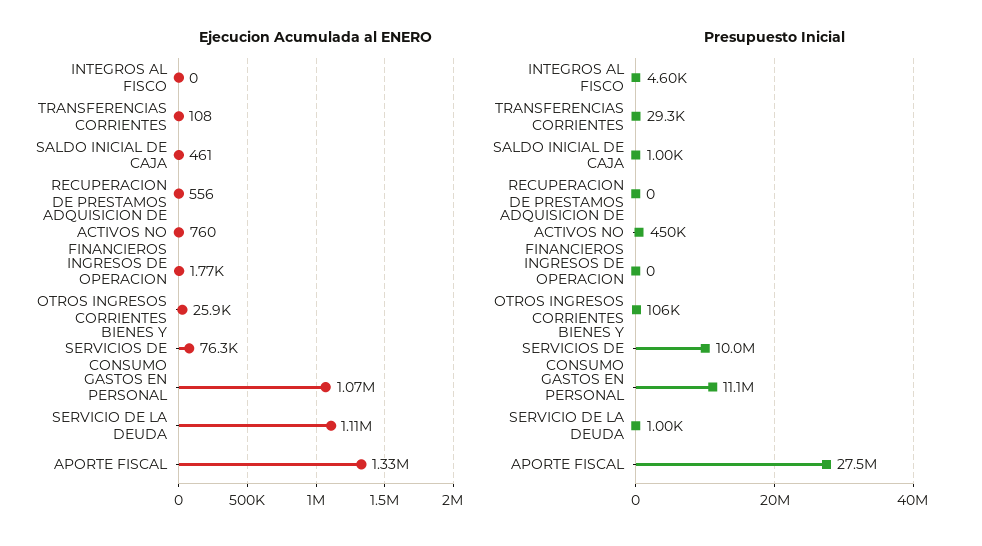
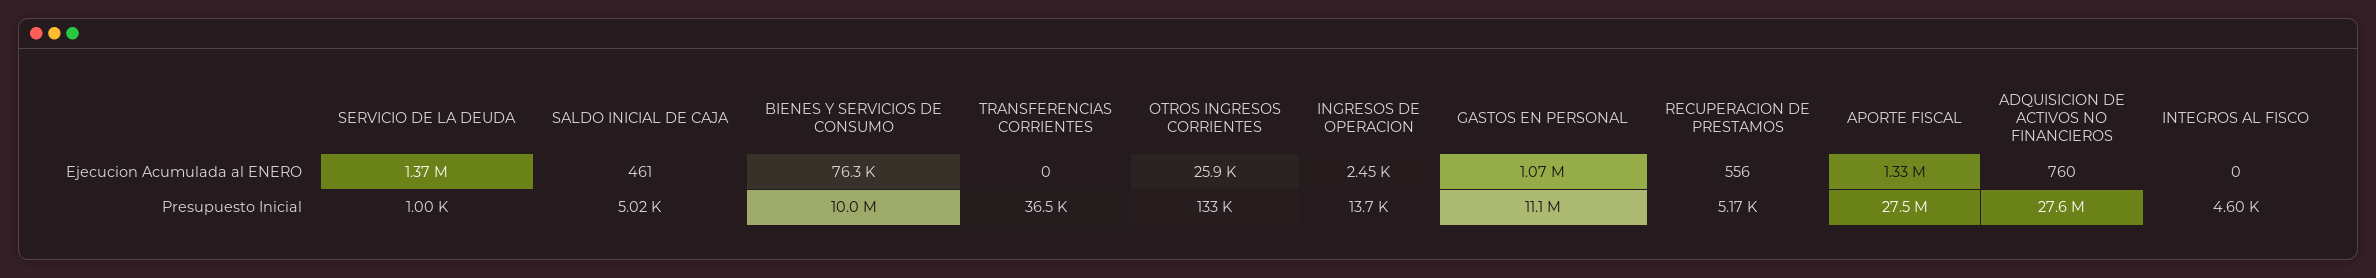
Ejecucion Acumulada al ENERO, TRANSFERENCIAS CORRIENTES: 108 -> 0
Ejecucion Acumulada al ENERO, INGRESOS DE OPERACION: 1770 -> 2450
Ejecucion Acumulada al ENERO, SERVICIO DE LA DEUDA: 1110000 -> 1370000
Presupuesto Inicial, TRANSFERENCIAS CORRIENTES: 29300 -> 36500
Presupuesto Inicial, SALDO INICIAL DE CAJA: 1000 -> 5020
Presupuesto Inicial, RECUPERACION DE PRESTAMOS: 0 -> 5170
Presupuesto Inicial, ADQUISICION DE ACTIVOS NO FINANCIEROS: 450000 -> 27600000
Presupuesto Inicial, INGRESOS DE OPERACION: 0 -> 13700
Presupuesto Inicial, OTROS INGRESOS CORRIENTES: 106000 -> 133000

